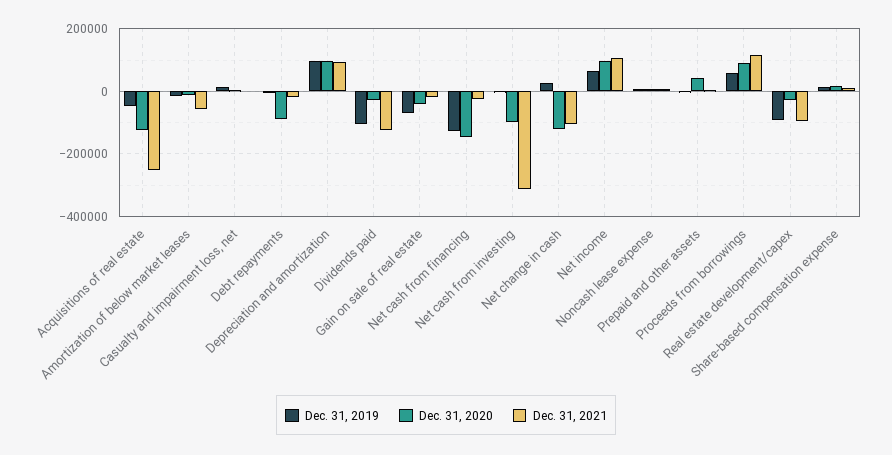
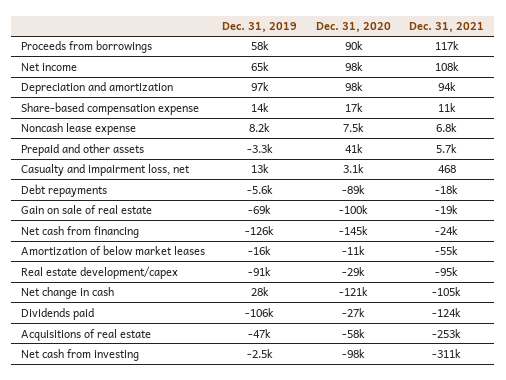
Dec. 31, 2020, Acquisitions of real estate: -120000 -> -58000
Dec. 31, 2020, Gain on sale of real estate: -40000 -> -100000

